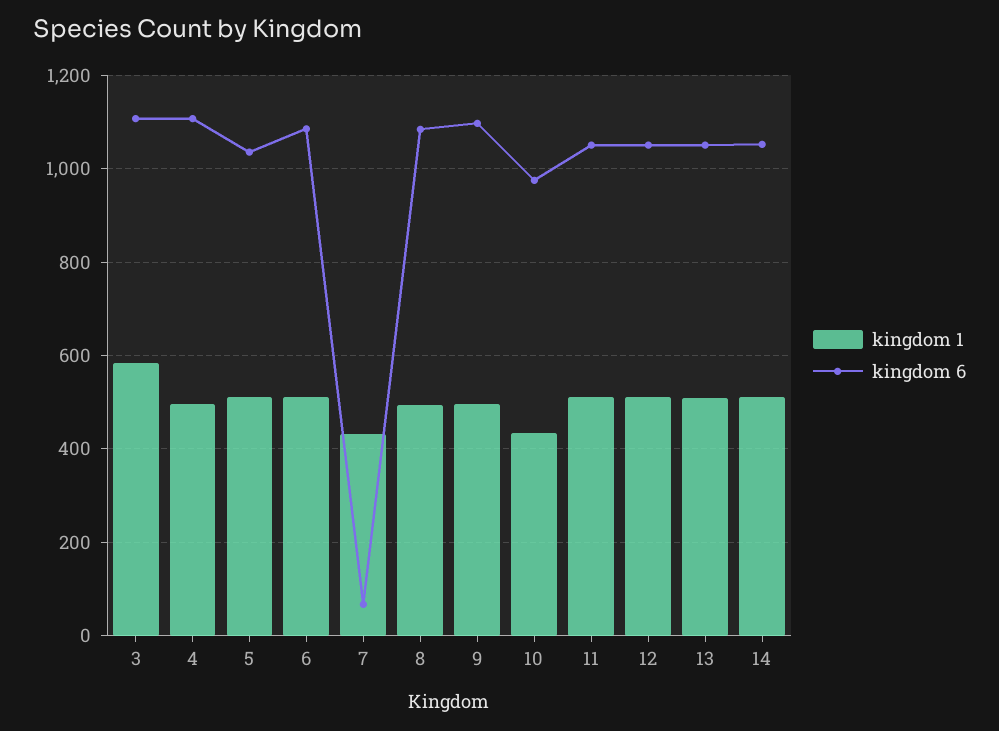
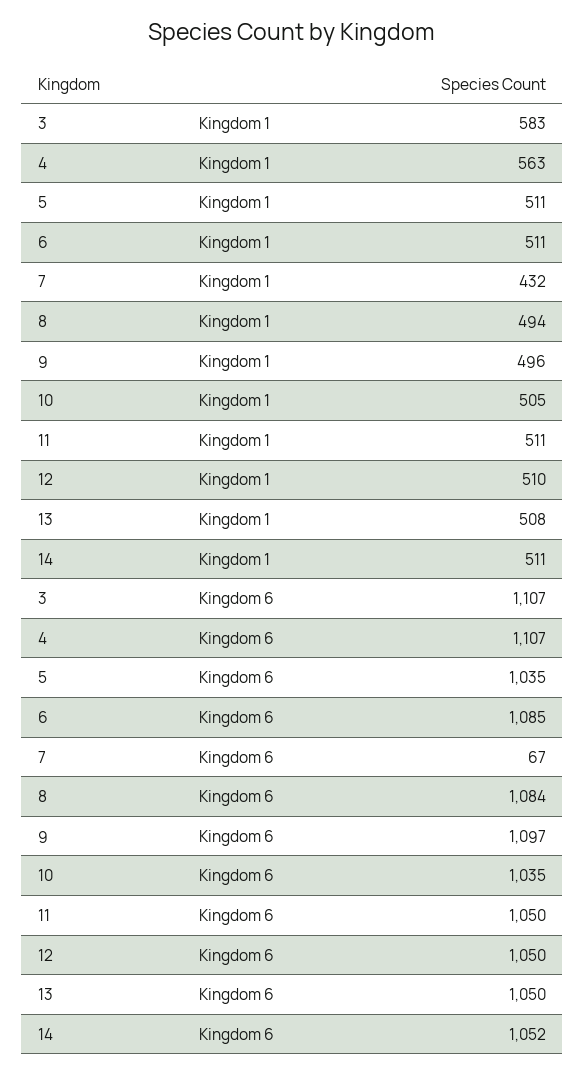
kingdom 1, 4: 500 -> 563
kingdom 1, 10: 440 -> 505
kingdom 6, 10: 980 -> 1035

